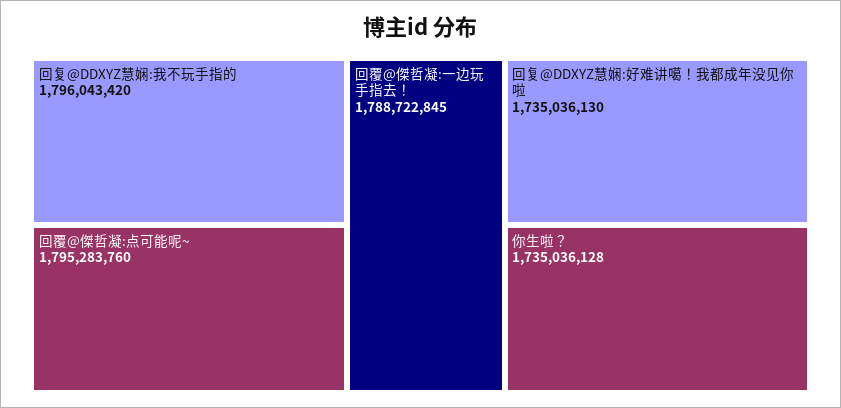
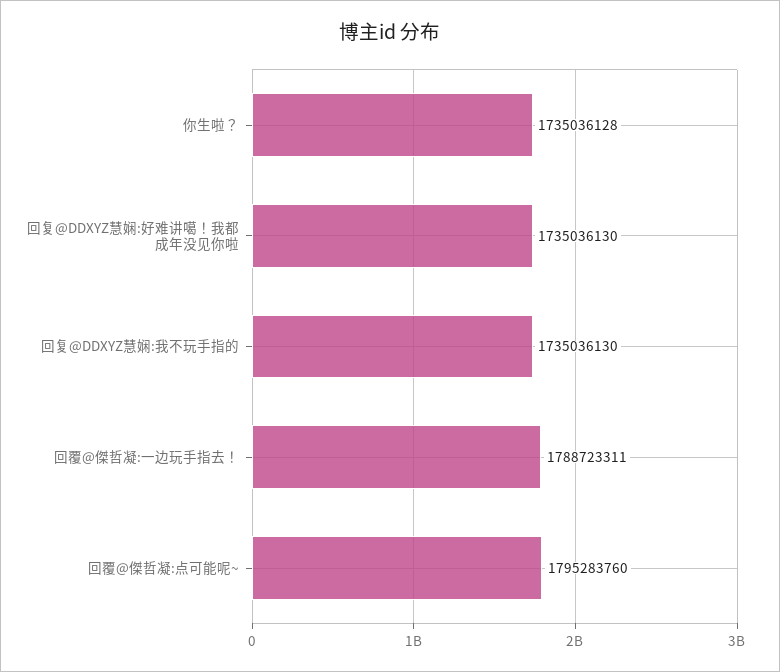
回复@DDXYZ慧娴:我不玩手指的: 1796043420 -> 1735036130
回覆@傑哲凝:一边玩手指去！: 1788722845 -> 1788723311

